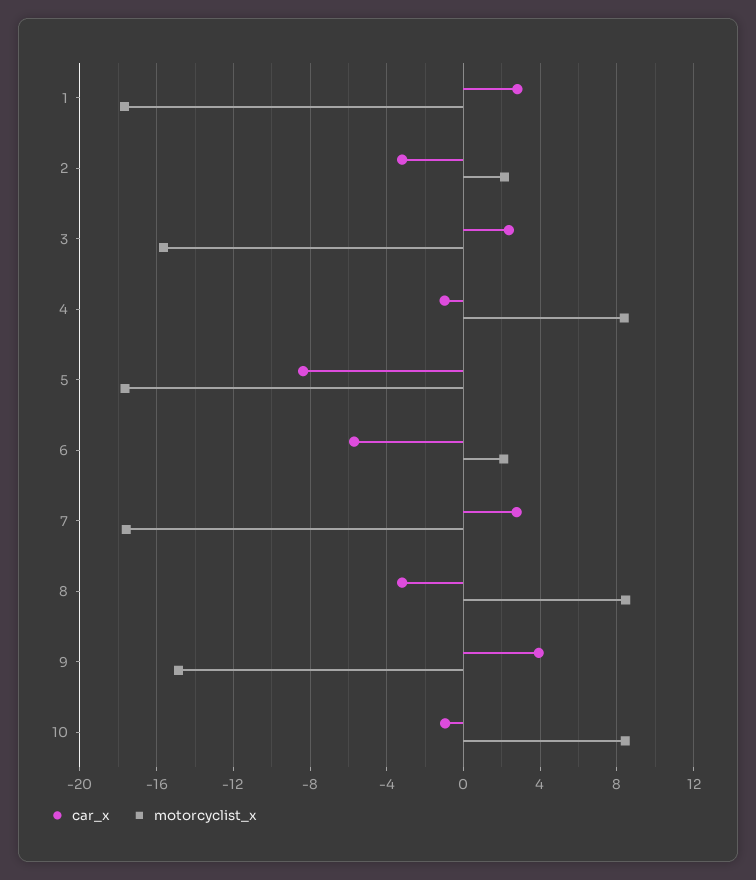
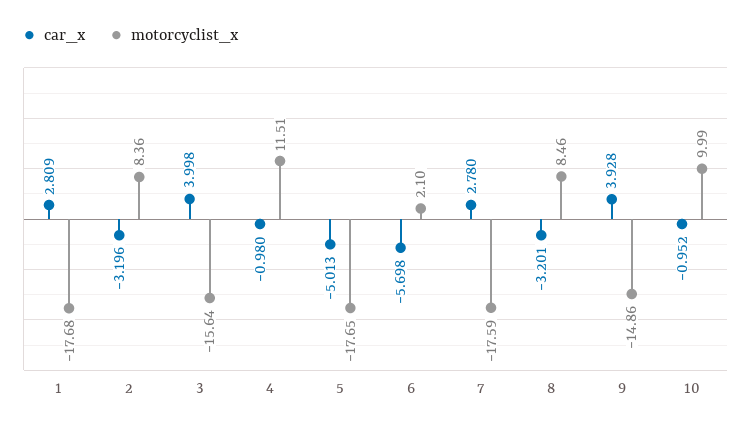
motorcyclist_x, 2: 2 -> 8.36
car_x, 3: 2.5 -> 3.998
motorcyclist_x, 4: 8.5 -> 11.51
car_x, 5: -8.5 -> -5.013
motorcyclist_x, 10: 8.5 -> 9.99

